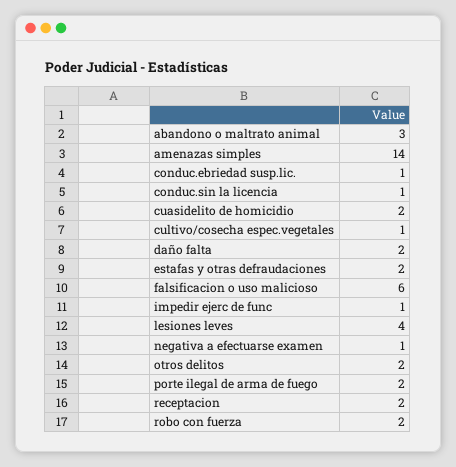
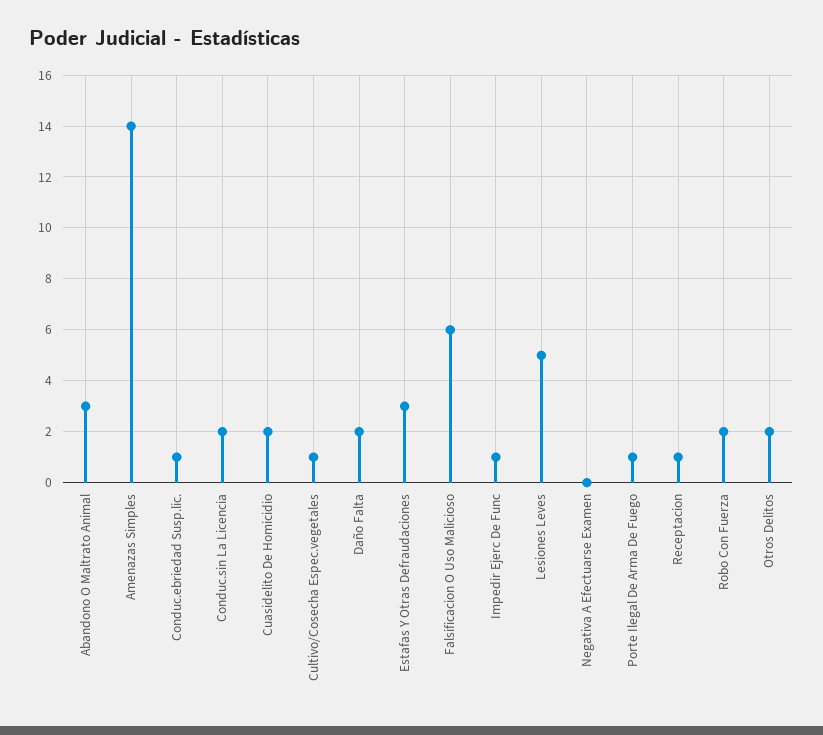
conduc.sin la licencia: 1 -> 2
estafas y otras defraudaciones: 2 -> 3
lesiones leves: 4 -> 5
negativa a efectuarse examen: 1 -> 0
porte ilegal de arma de fuego: 2 -> 1
receptacion: 2 -> 1

